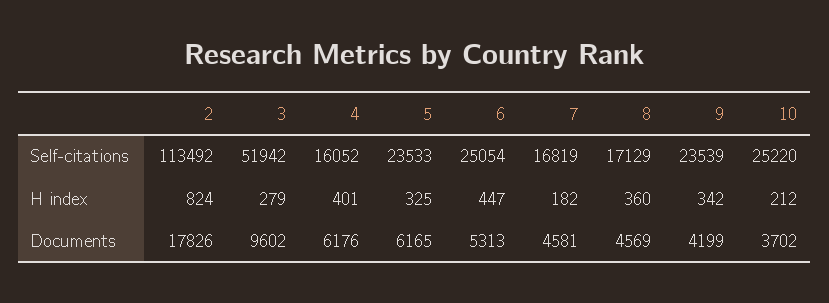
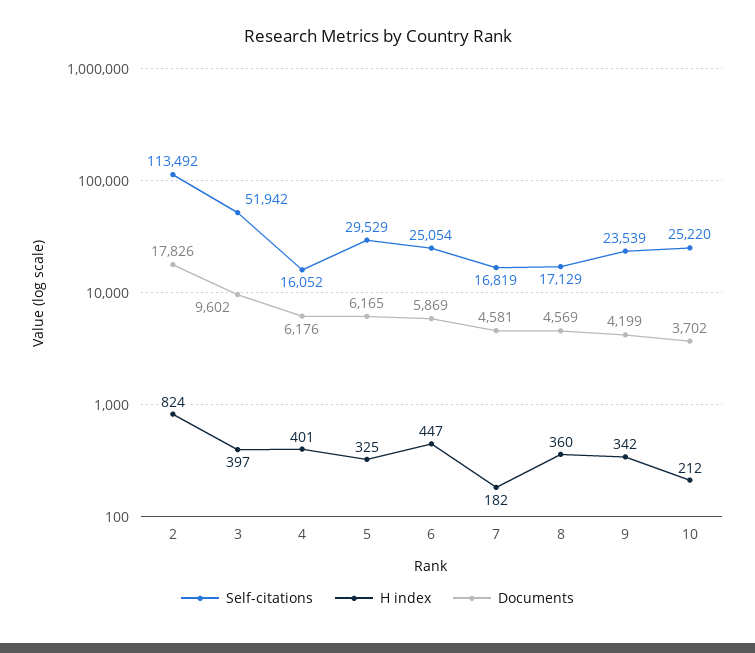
Self-citations, 5: 23533 -> 29529
H index, 3: 279 -> 397
Documents, 6: 5313 -> 5869

